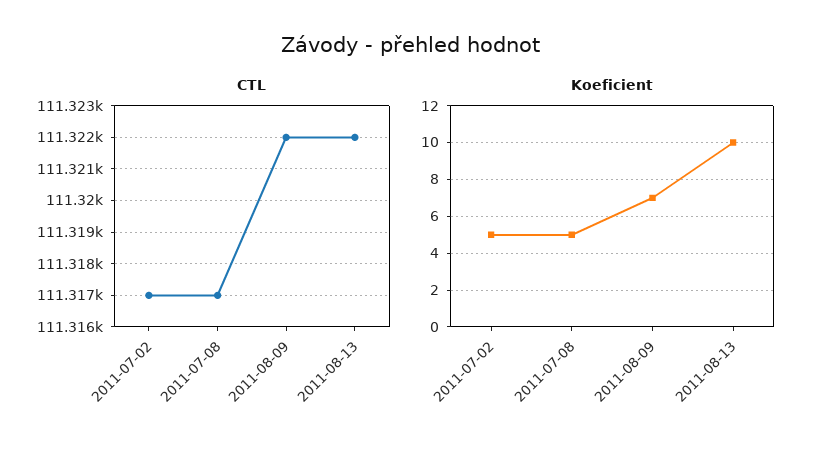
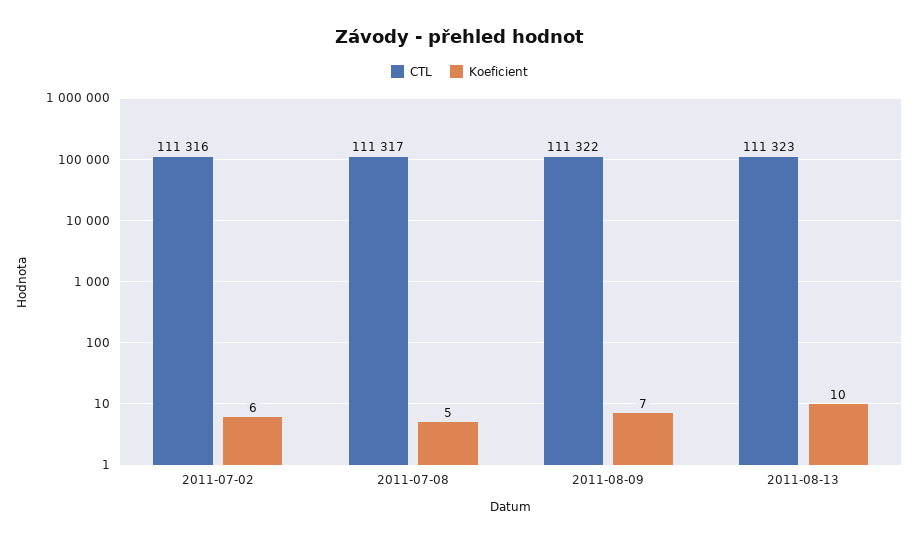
CTL, 2011-07-02: 111317 -> 111316
CTL, 2011-08-13: 111322 -> 111323
Koeficient, 2011-07-02: 5 -> 6

